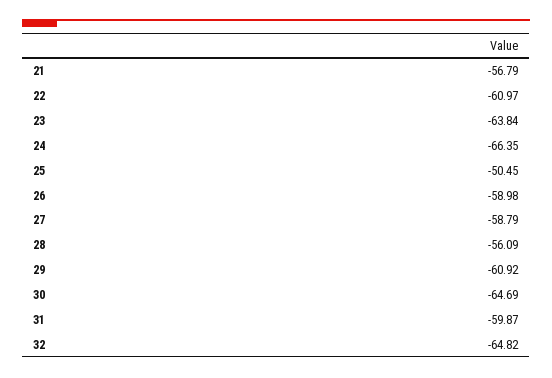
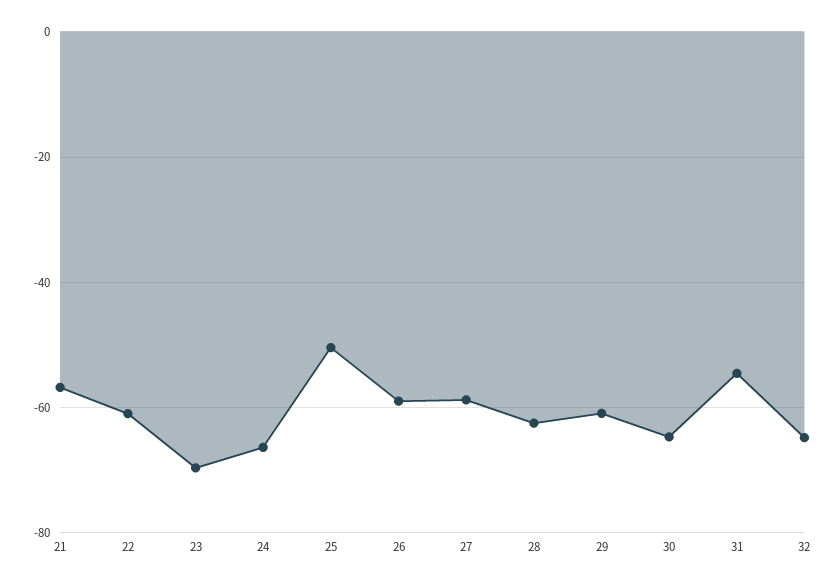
23: -63.84 -> -70
28: -56.09 -> -62
31: -59.87 -> -54

